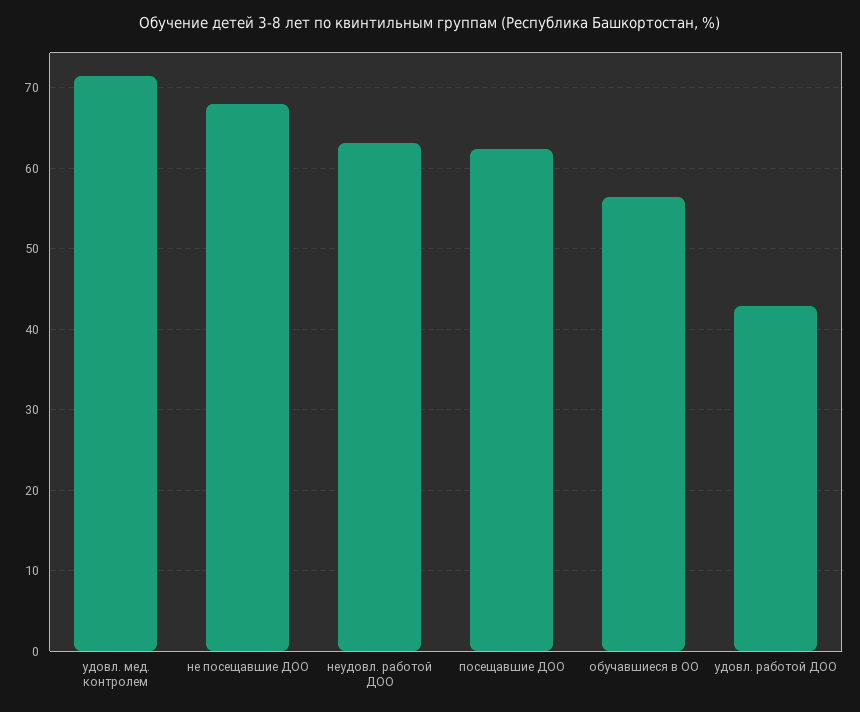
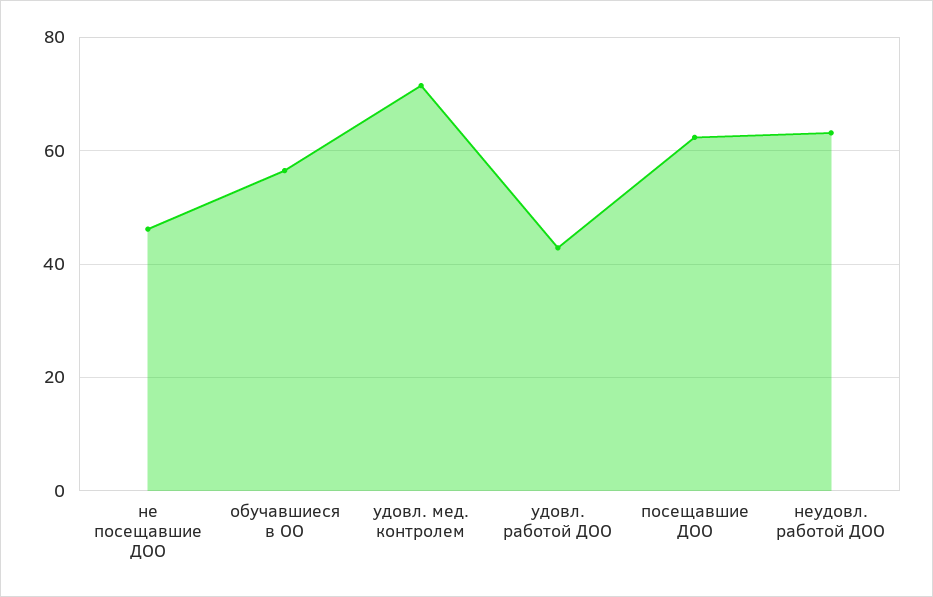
не посещавшие ДОО: 68 -> 46

